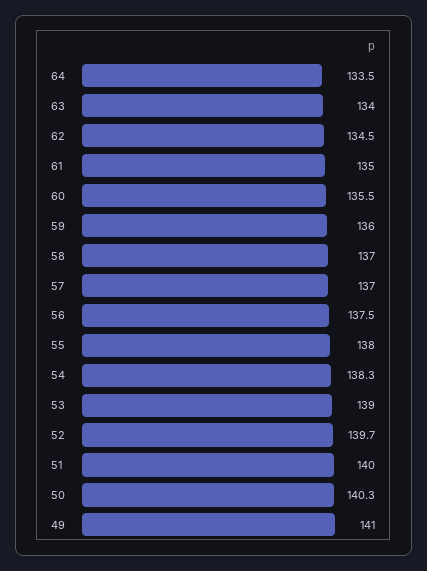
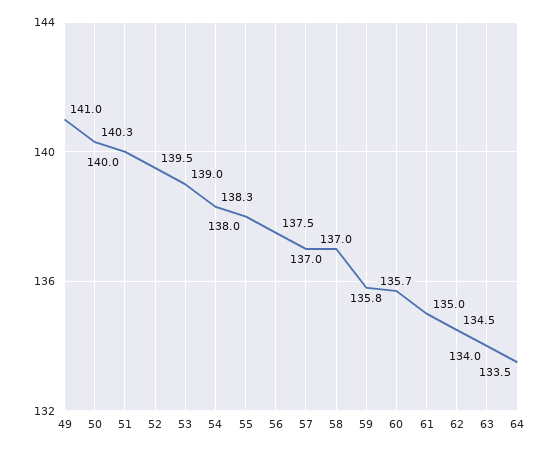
60: 135.5 -> 135.7
59: 136 -> 135.8
52: 139.7 -> 139.5

